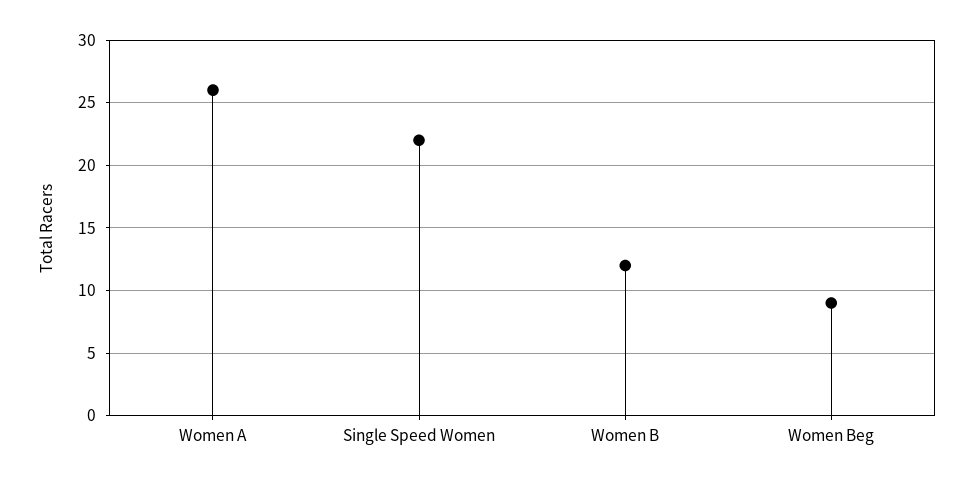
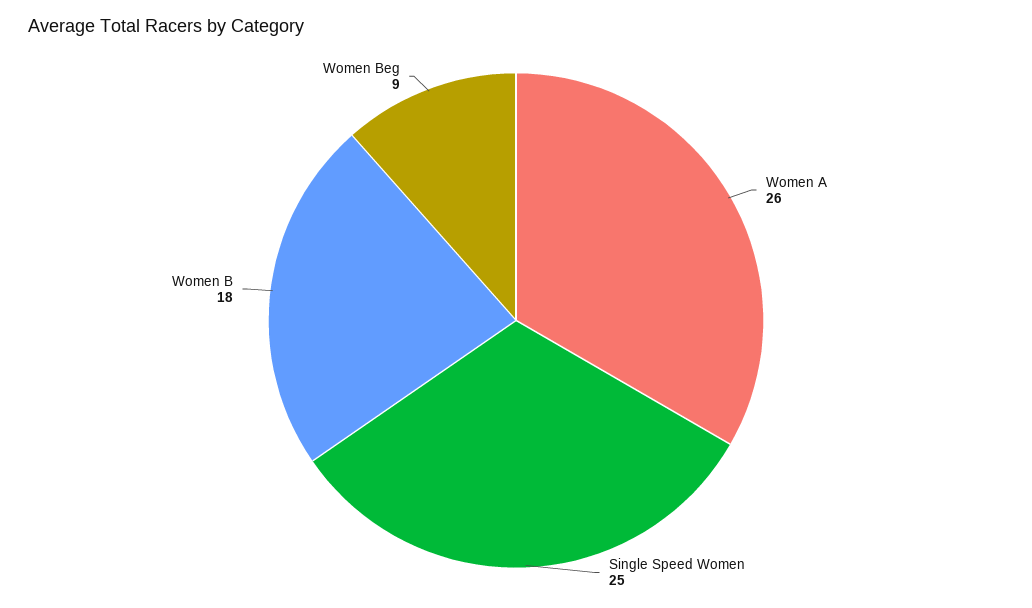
Single Speed Women: 22 -> 25
Women B: 12 -> 18

